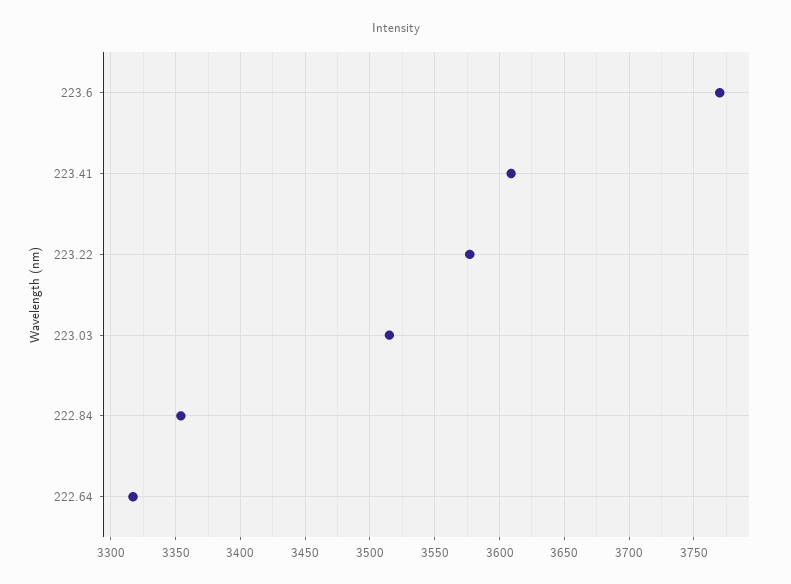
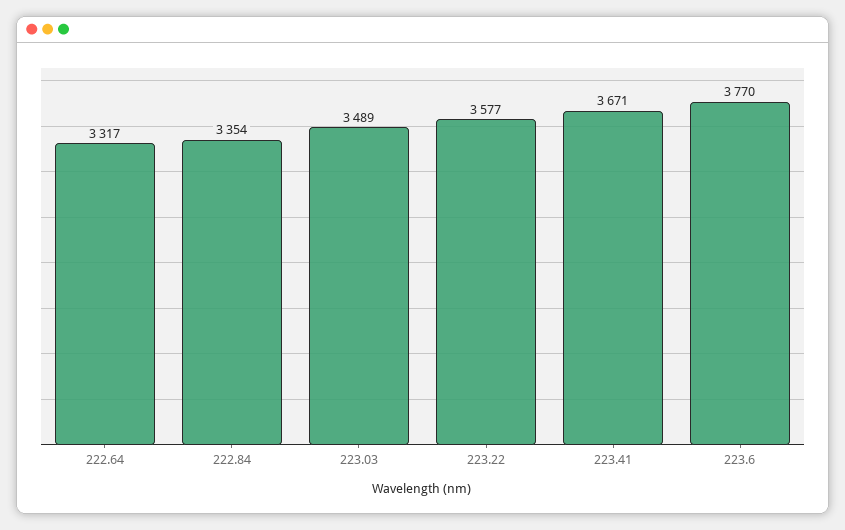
223.41: 3610 -> 3671
223.03: 3515 -> 3489

